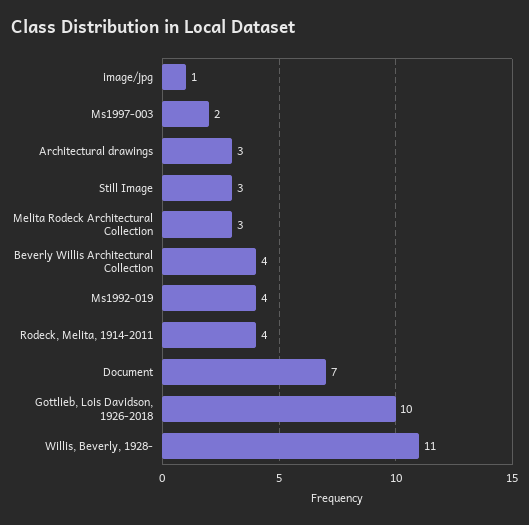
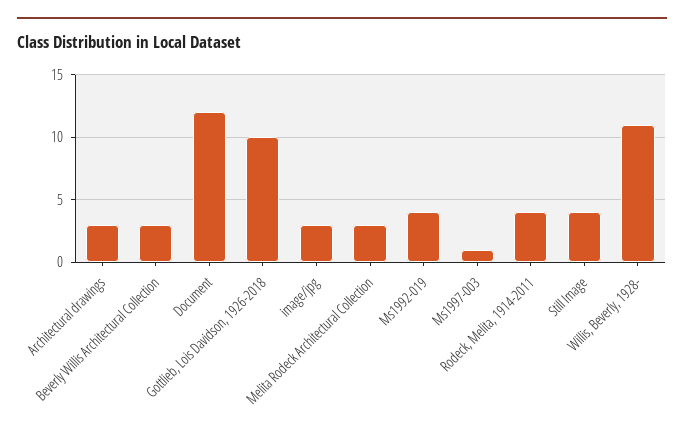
image/jpg: 1 -> 3
Ms1997-003: 2 -> 1
Still Image: 3 -> 4
Beverly Willis Architectural Collection: 4 -> 3
Document: 7 -> 12

